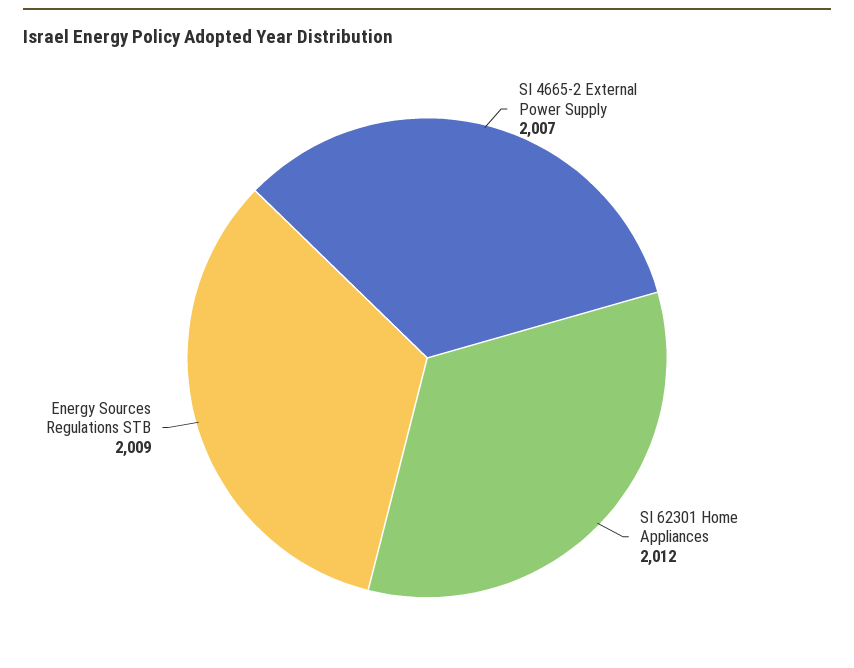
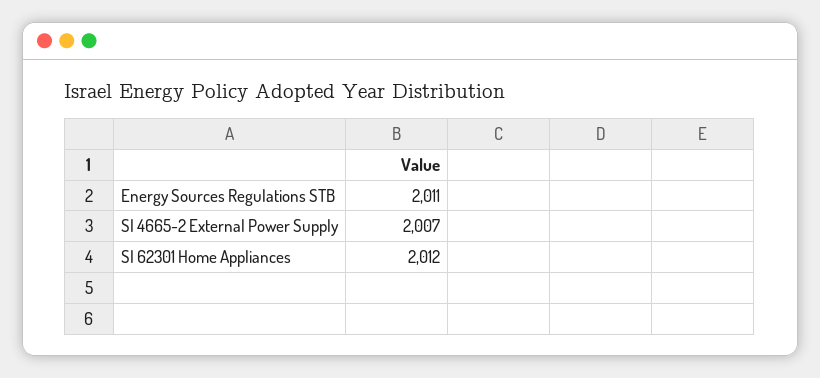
Energy Sources Regulations STB: 2009 -> 2011

